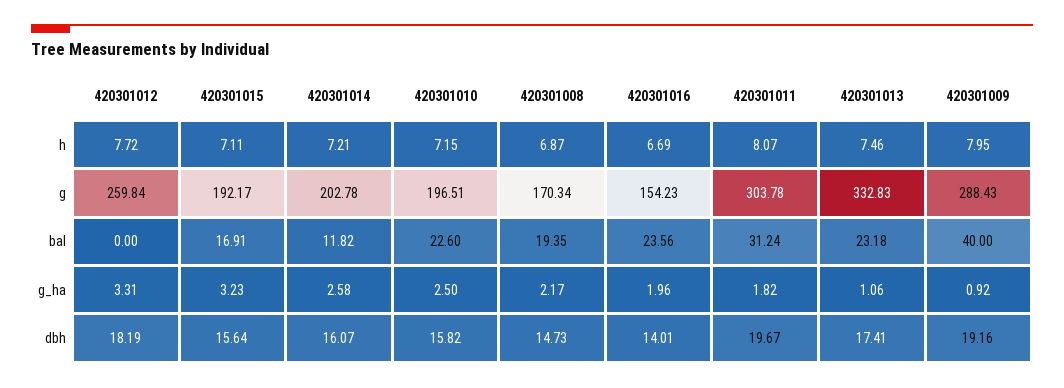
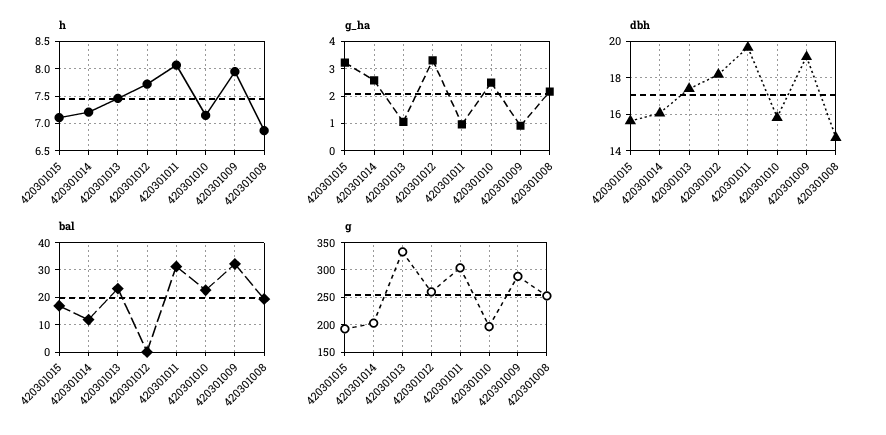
h, 420301016: 6.69 -> none
g, 420301008: 170.34 -> 250
g, 420301016: 154.23 -> none
bal, 420301016: 23.56 -> none
bal, 420301009: 40 -> 32.5
g_ha, 420301016: 1.96 -> none
g_ha, 420301011: 1.82 -> 1
dbh, 420301016: 14.01 -> none

